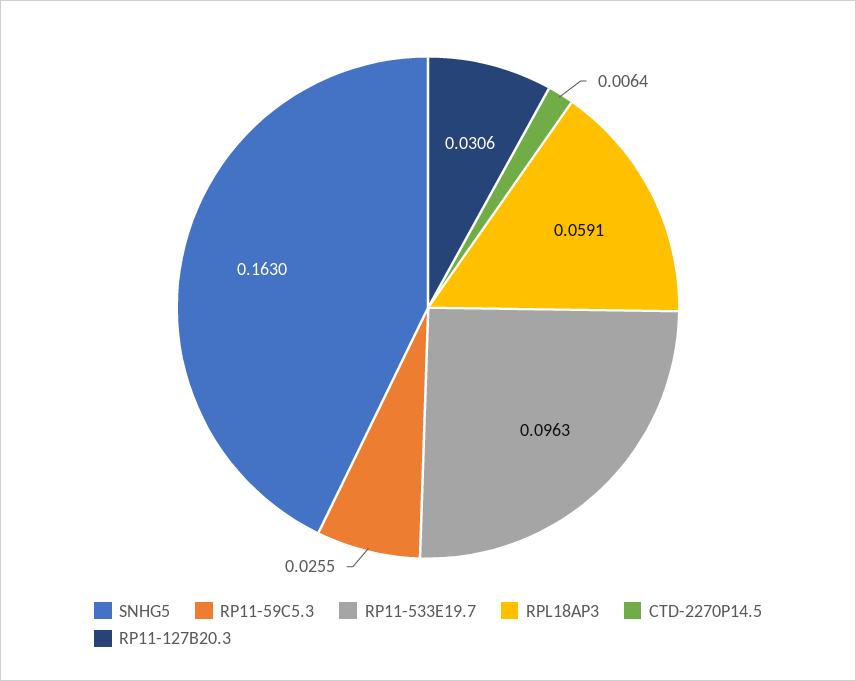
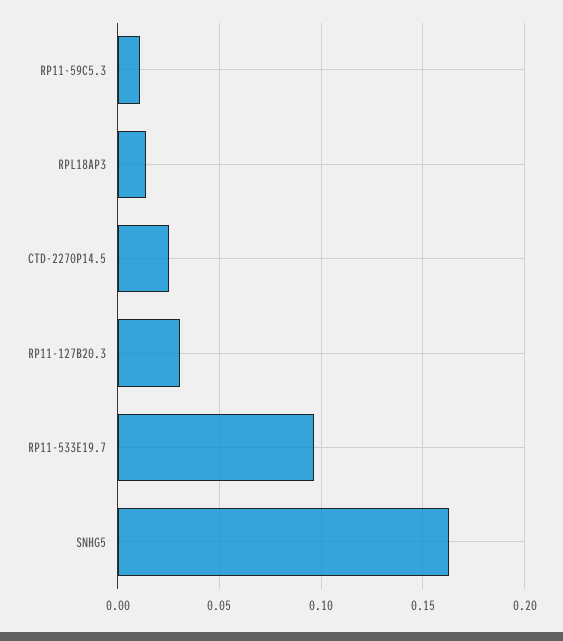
RP11-59C5.3: 0.0255 -> 0.01
RPL18AP3: 0.0591 -> 0.015
CTD-2270P14.5: 0.0064 -> 0.025

